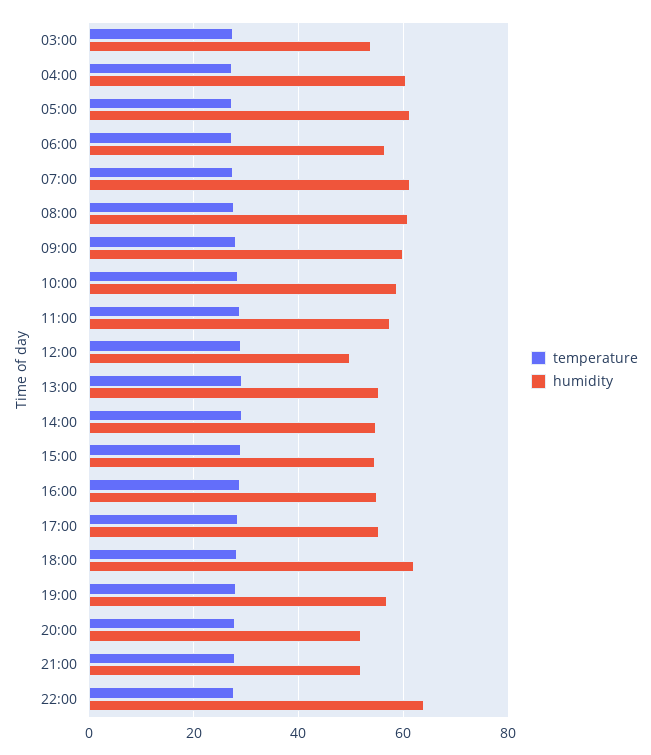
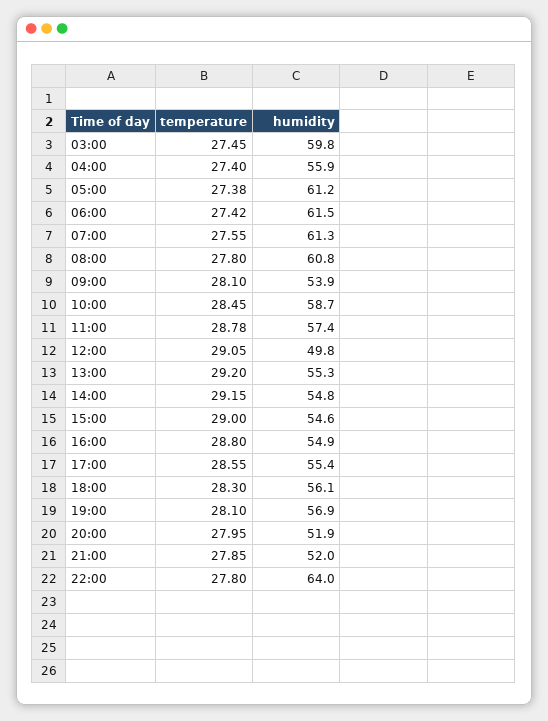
humidity, 03:00: 54 -> 59.8
humidity, 04:00: 60 -> 55.9
humidity, 06:00: 56 -> 61.5
humidity, 09:00: 60 -> 53.9
humidity, 18:00: 62 -> 56.1

